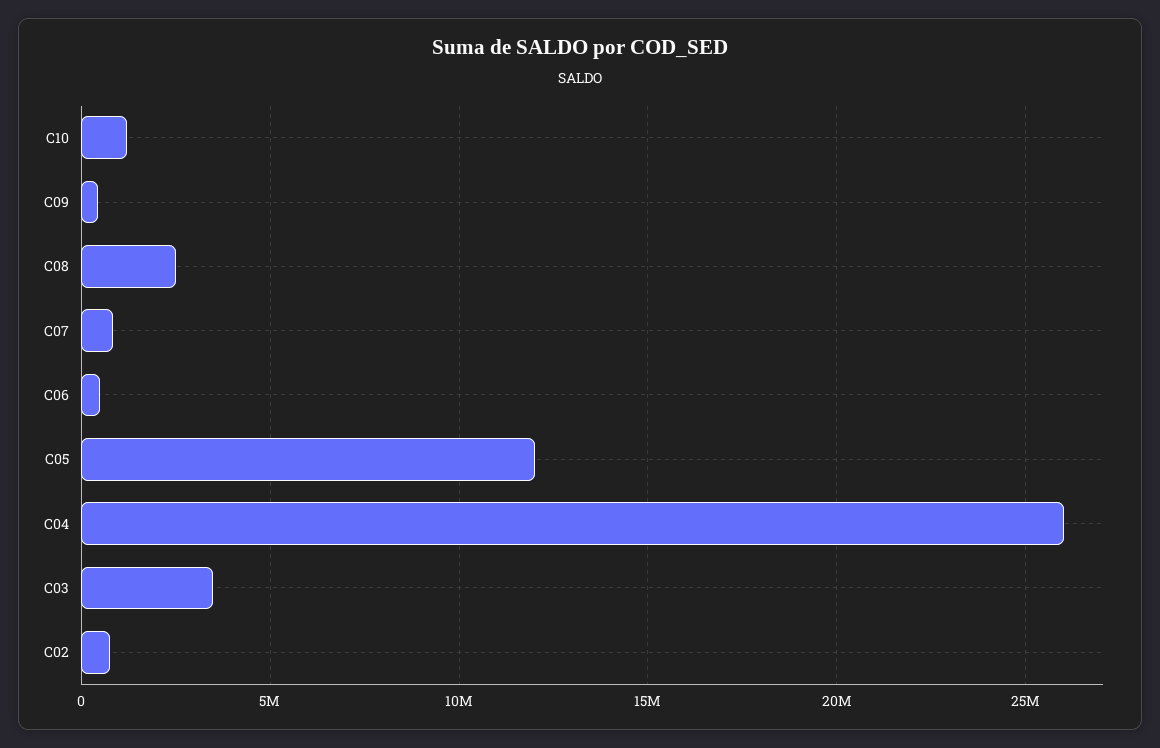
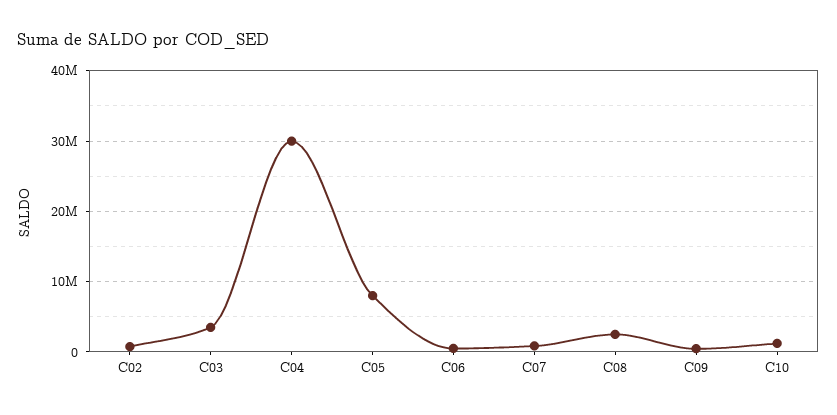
C05: 12000000 -> 8000000
C04: 26000000 -> 30000000

